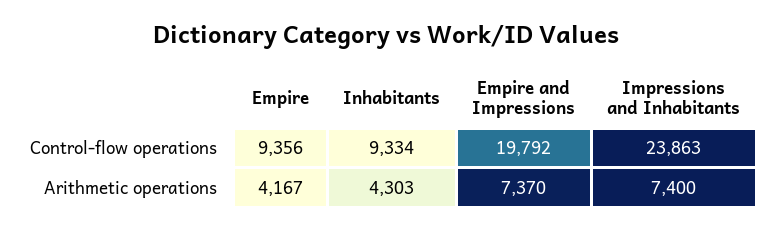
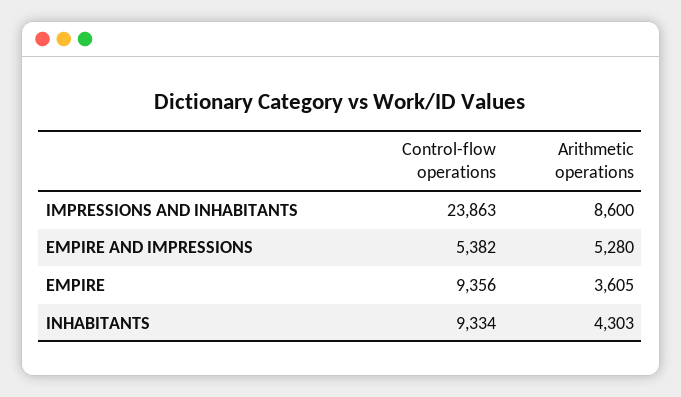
Empire and Impressions, Control-flow operations: 19792 -> 5382
Empire, Arithmetic operations: 4167 -> 3605
Empire and Impressions, Arithmetic operations: 7370 -> 5280
Impressions and Inhabitants, Arithmetic operations: 7400 -> 8600

